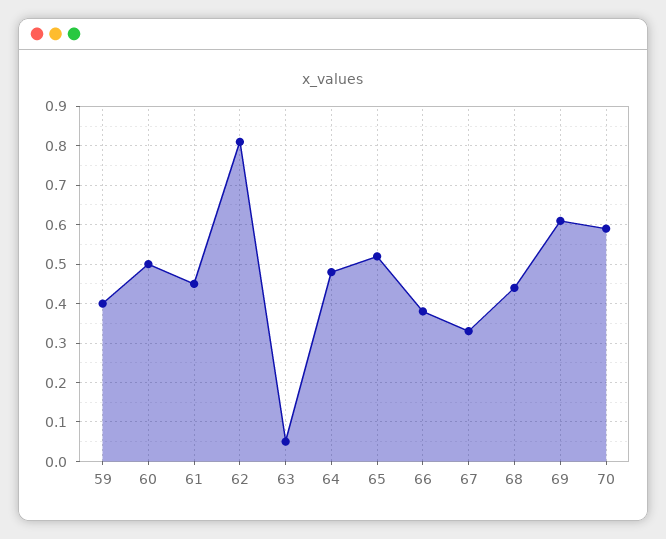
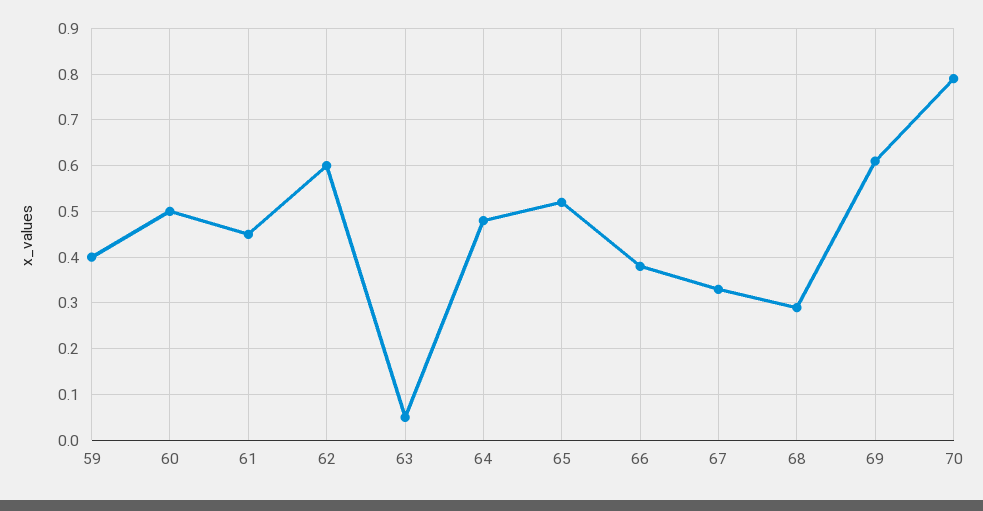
62: 0.8 -> 0.6
68: 0.45 -> 0.3
70: 0.6 -> 0.8

